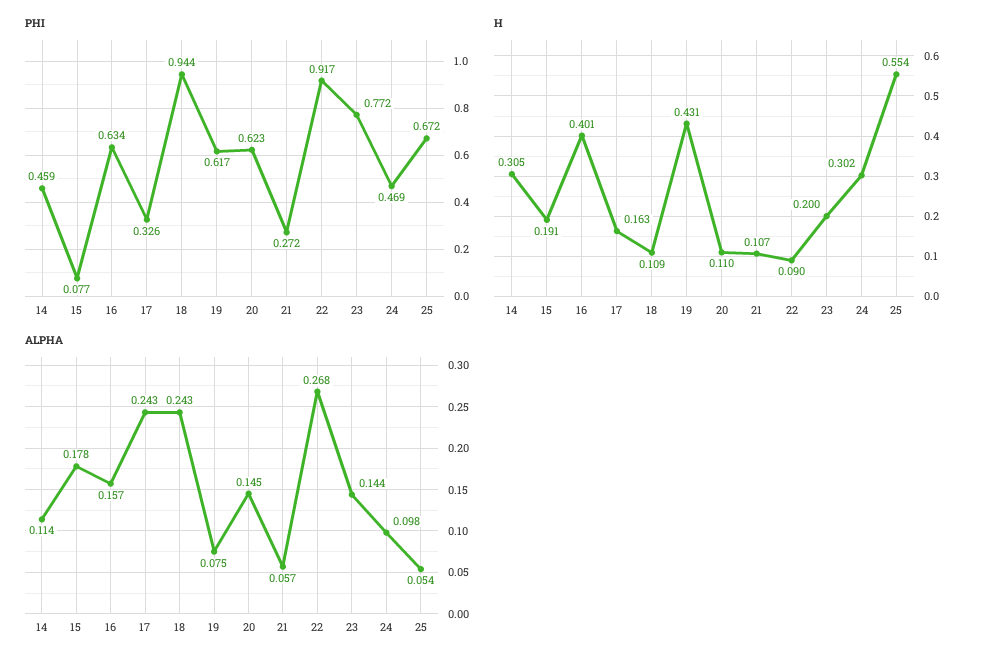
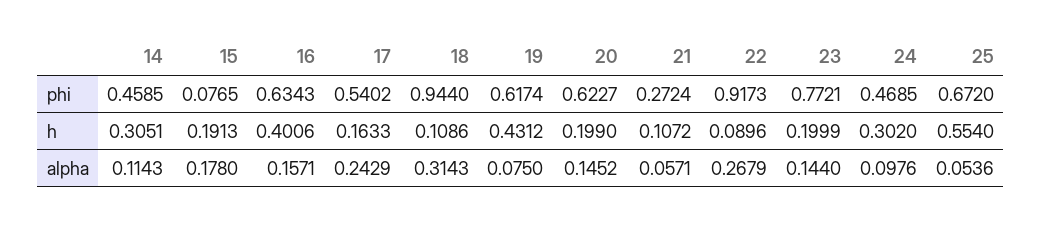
PHI, 17: 0.326 -> 0.5402
H, 20: 0.11 -> 0.199
ALPHA, 18: 0.243 -> 0.3143

